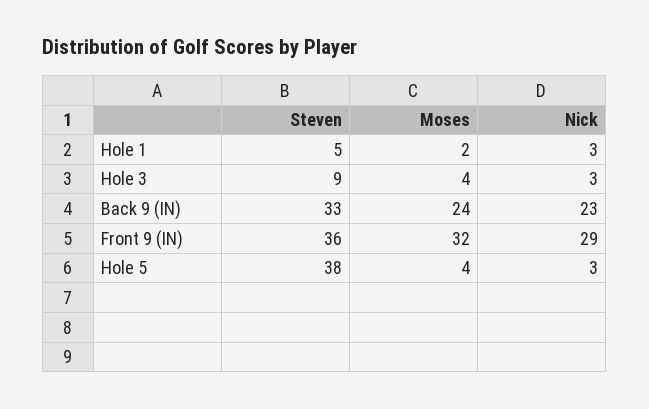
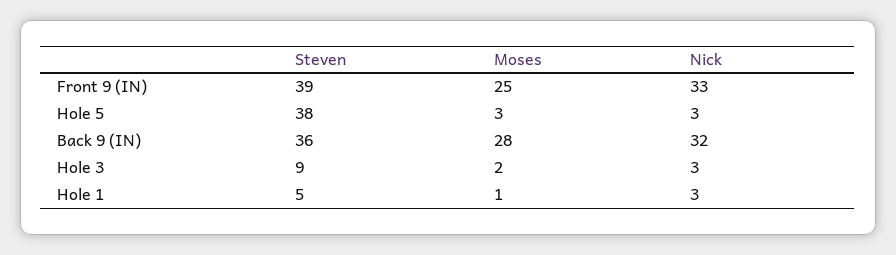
Moses, Hole 1: 2 -> 1
Moses, Hole 3: 4 -> 2
Steven, Back 9 (IN): 33 -> 36
Moses, Back 9 (IN): 24 -> 28
Nick, Back 9 (IN): 23 -> 32
Steven, Front 9 (IN): 36 -> 39
Moses, Front 9 (IN): 32 -> 25
Nick, Front 9 (IN): 29 -> 33
Moses, Hole 5: 4 -> 3

